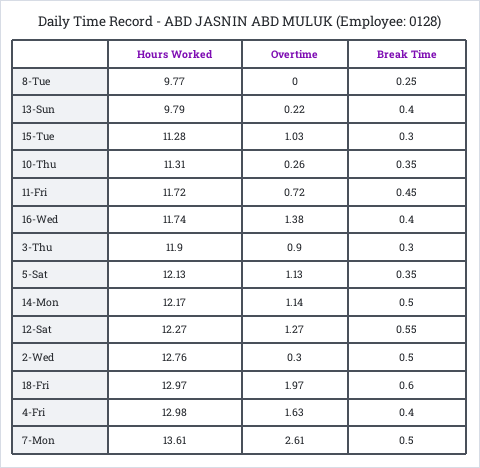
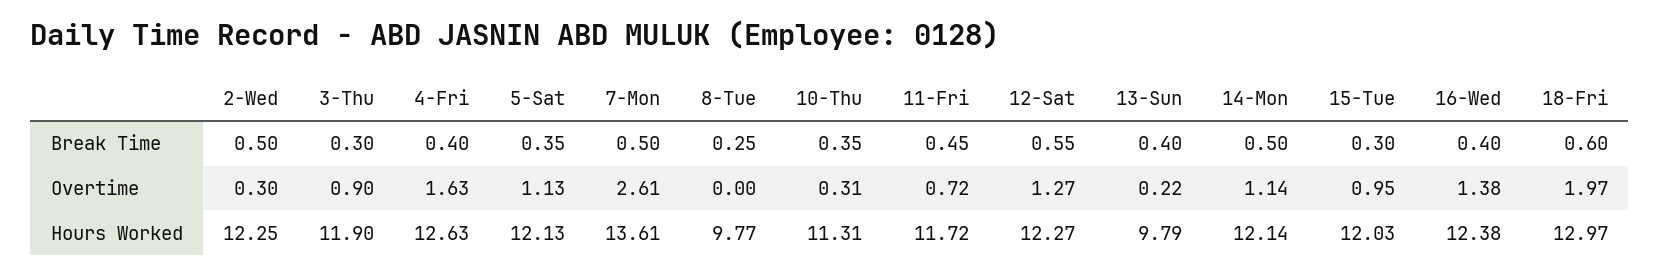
Hours Worked, 15-Tue: 11.28 -> 12.03
Overtime, 15-Tue: 1.03 -> 0.95
Overtime, 10-Thu: 0.26 -> 0.31
Hours Worked, 16-Wed: 11.74 -> 12.38
Hours Worked, 14-Mon: 12.17 -> 12.14
Hours Worked, 2-Wed: 12.76 -> 12.25
Hours Worked, 4-Fri: 12.98 -> 12.63

